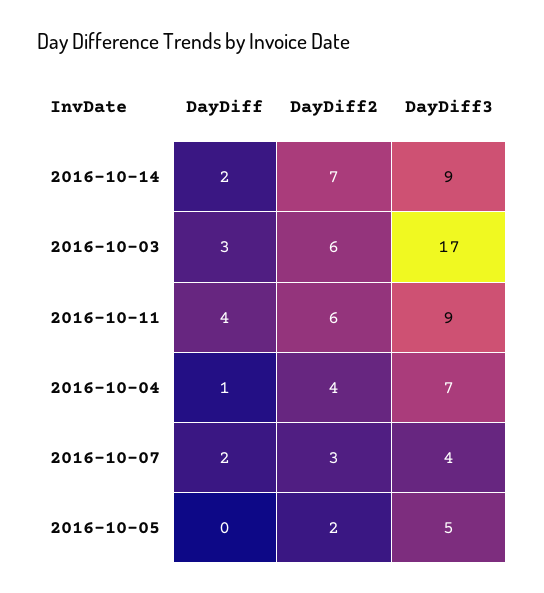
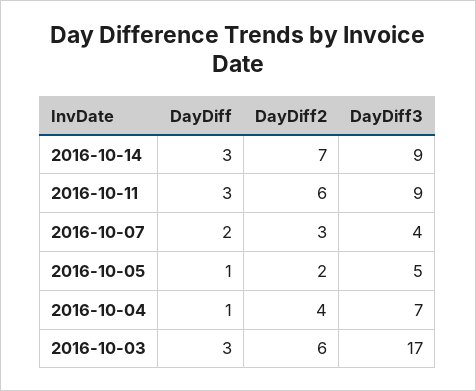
DayDiff, 2016-10-14: 2 -> 3
DayDiff, 2016-10-11: 4 -> 3
DayDiff, 2016-10-05: 0 -> 1

